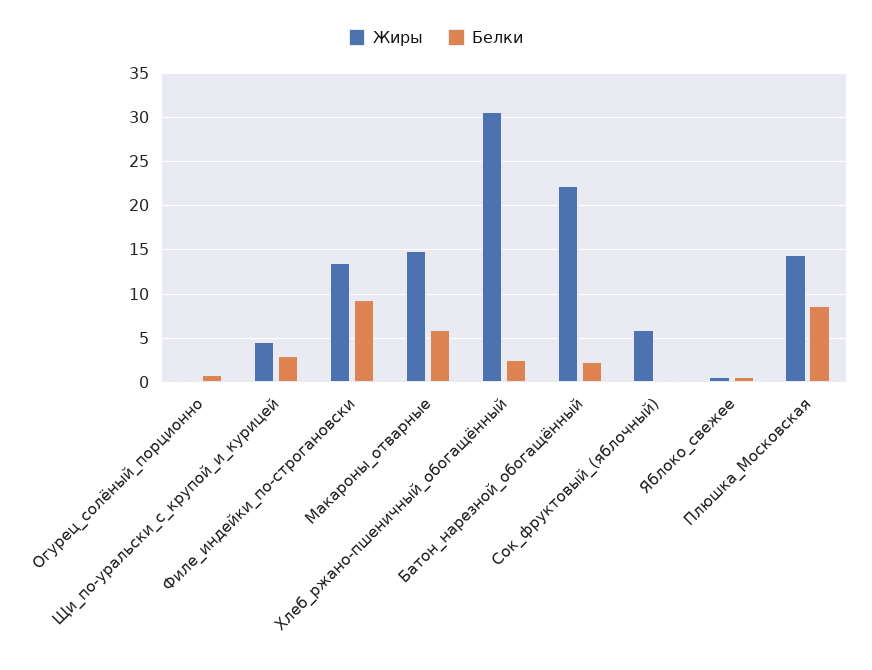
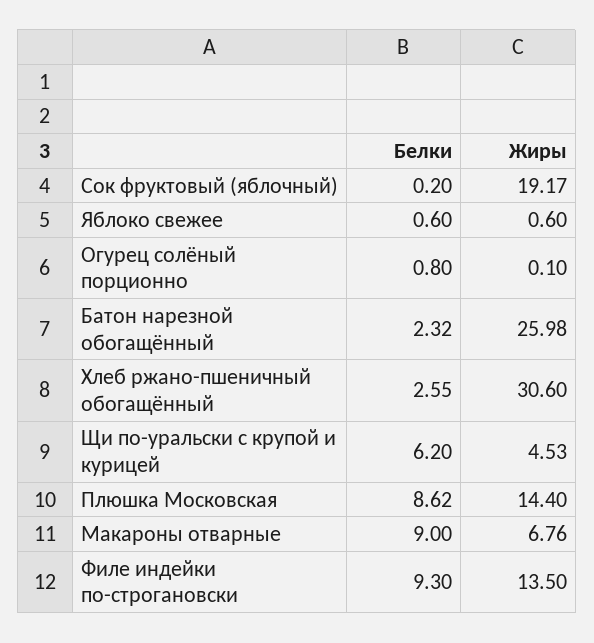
Белки, Щи_по-уральски_с_крупой_и_курицей: 3 -> 6.2
Жиры, Макароны_отварные: 15 -> 6.76
Белки, Макароны_отварные: 6 -> 9
Жиры, Батон_нарезной_обогащённый: 22 -> 25.98
Жиры, Сок_фруктовый_(яблочный): 6 -> 19.17

